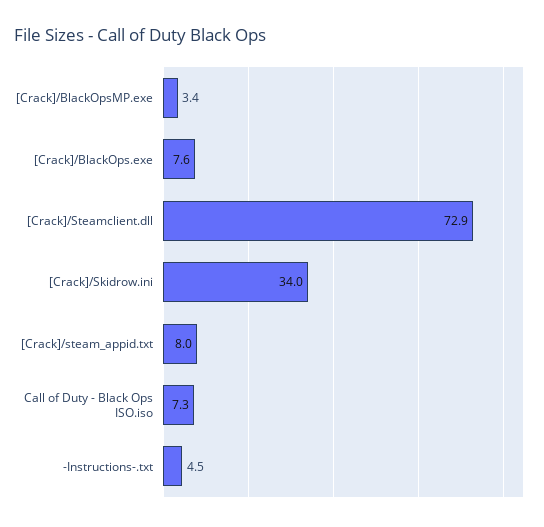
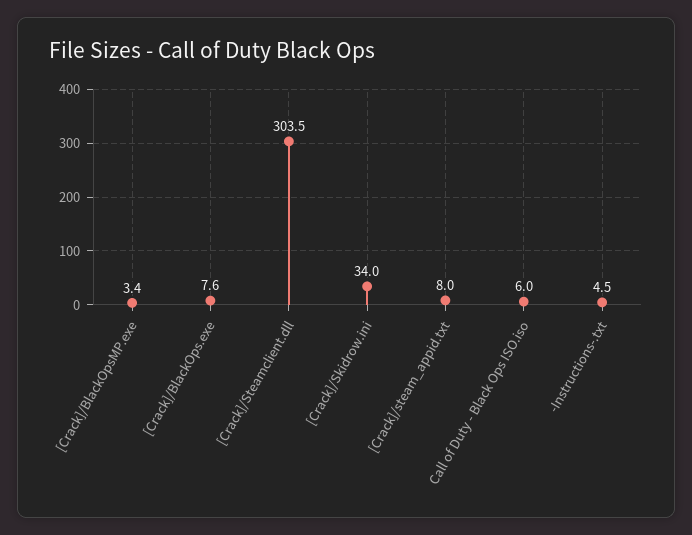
[Crack]/Steamclient.dll: 72.9 -> 303.5
Call of Duty - Black Ops ISO.iso: 7.3 -> 6

